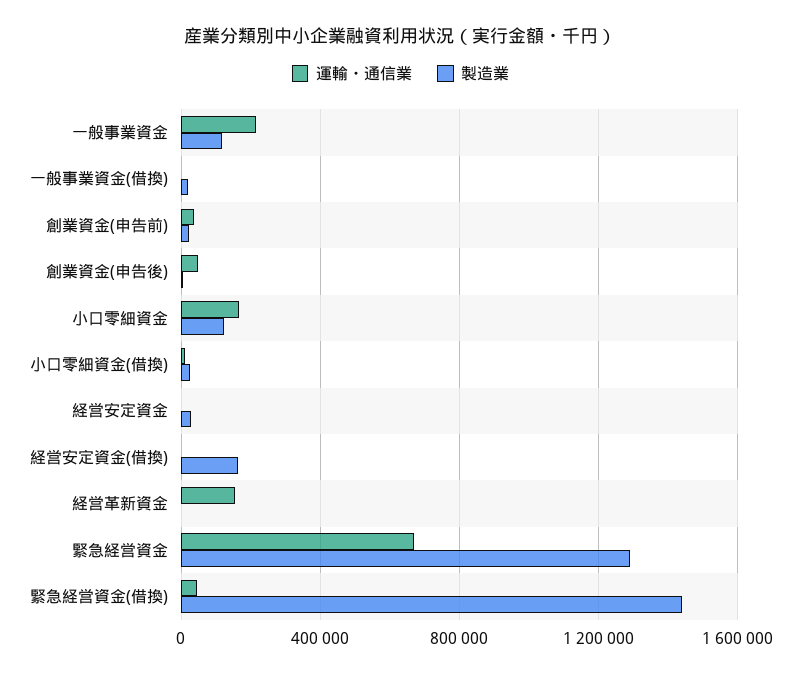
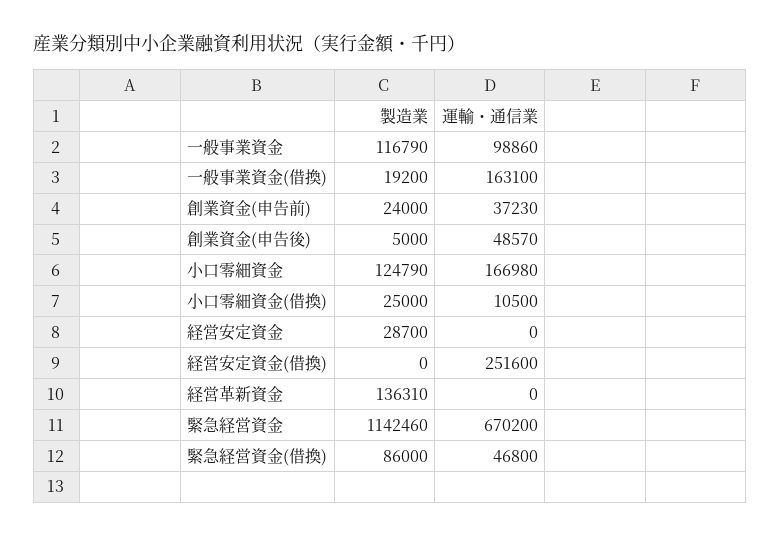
運輸・通信業, 一般事業資金: 200000 -> 98860
運輸・通信業, 一般事業資金(借換): 0 -> 163100
運輸・通信業, 経営安定資金(借換): 0 -> 251600
製造業, 経営安定資金(借換): 150000 -> 0
運輸・通信業, 経営革新資金: 150000 -> 0
製造業, 経営革新資金: 0 -> 136310
製造業, 緊急経営資金: 1300000 -> 1142460
製造業, 緊急経営資金(借換): 1450000 -> 86000

